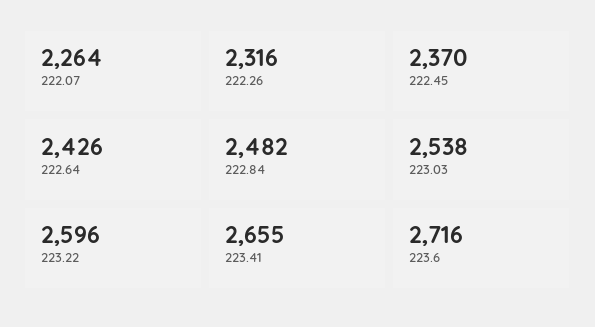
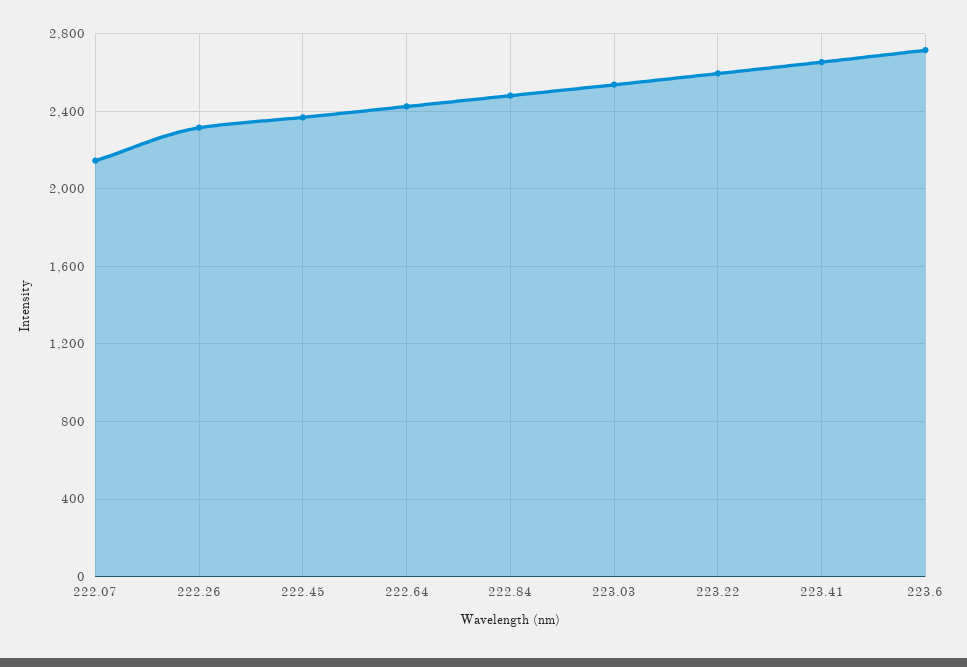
222.07: 2264 -> 2150

